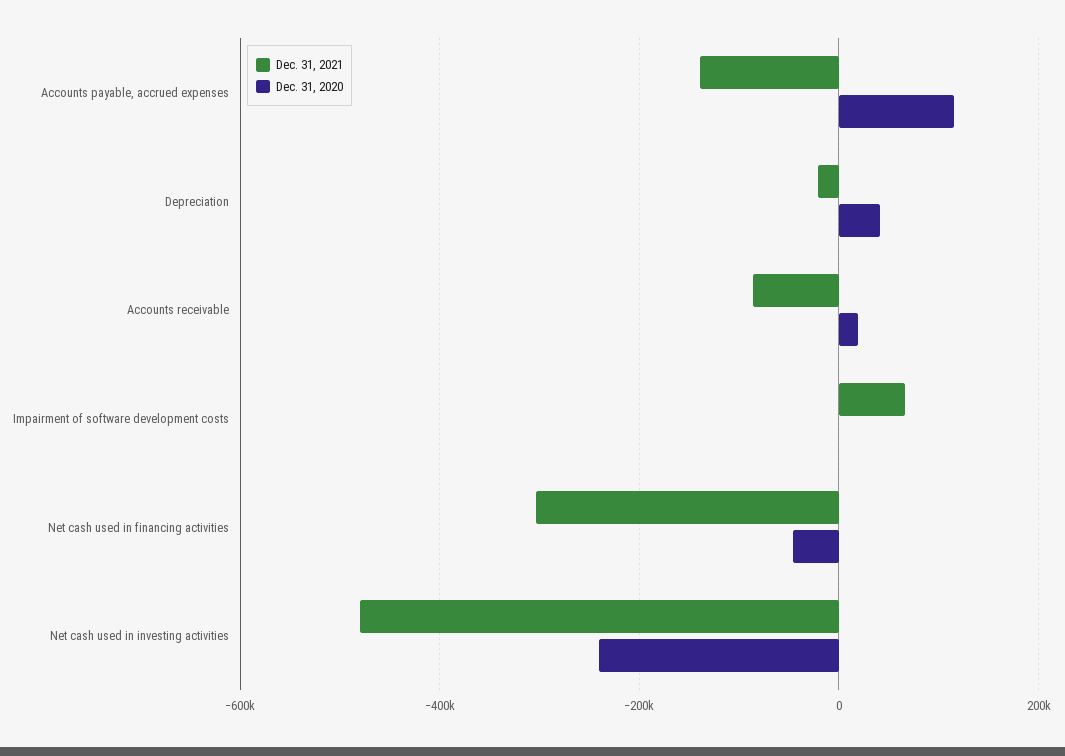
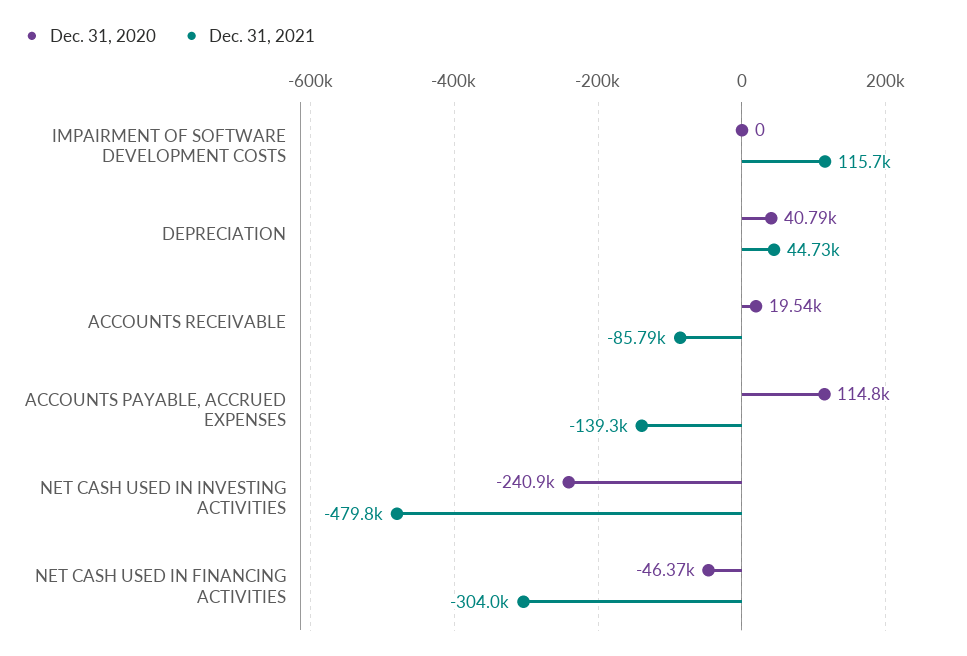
Dec. 31, 2021, Depreciation: -20000 -> 44730
Dec. 31, 2021, Impairment of software development costs: 60000 -> 115700

